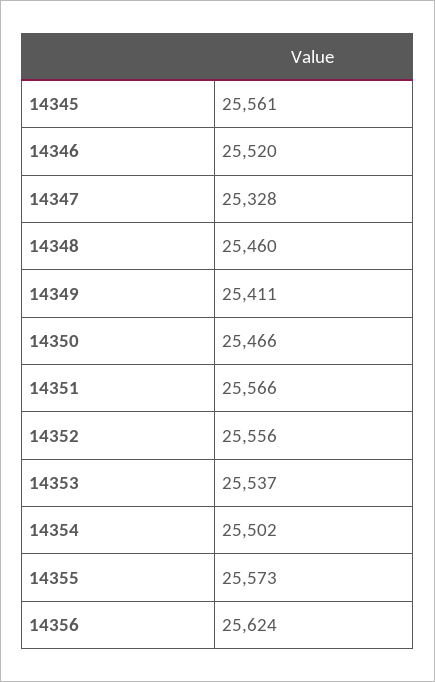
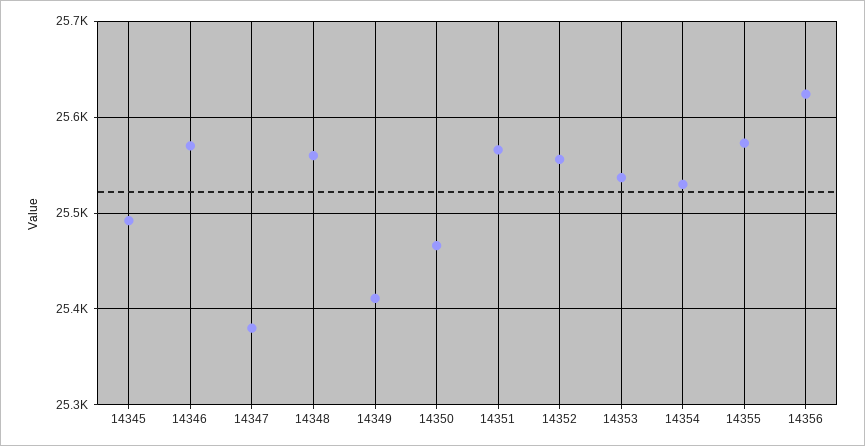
14345: 25561 -> 25490
14346: 25520 -> 25570
14347: 25328 -> 25380
14348: 25460 -> 25560
14354: 25502 -> 25530

